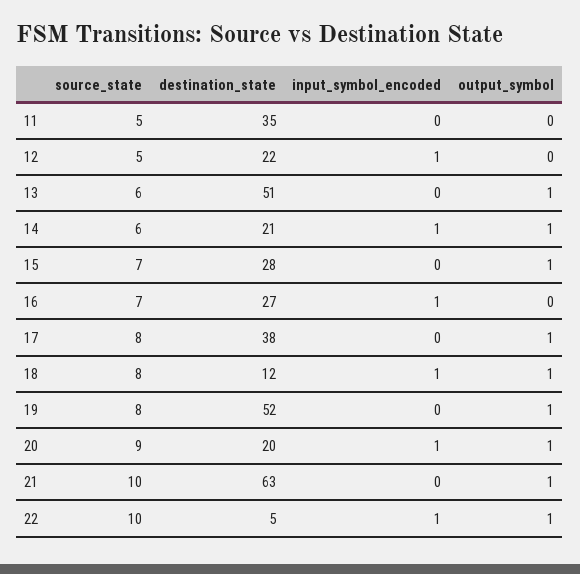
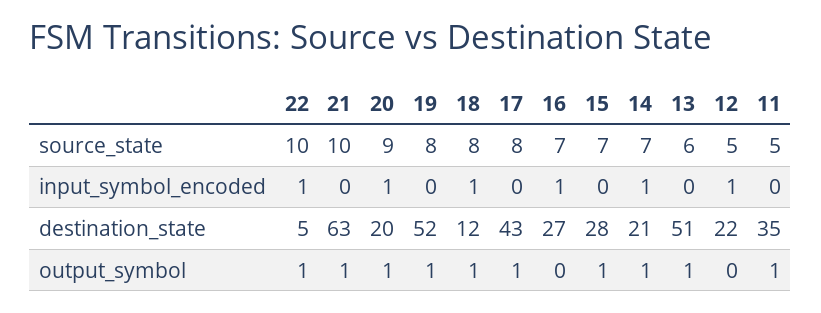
output_symbol, 11: 0 -> 1
source_state, 14: 6 -> 7
destination_state, 17: 38 -> 43

